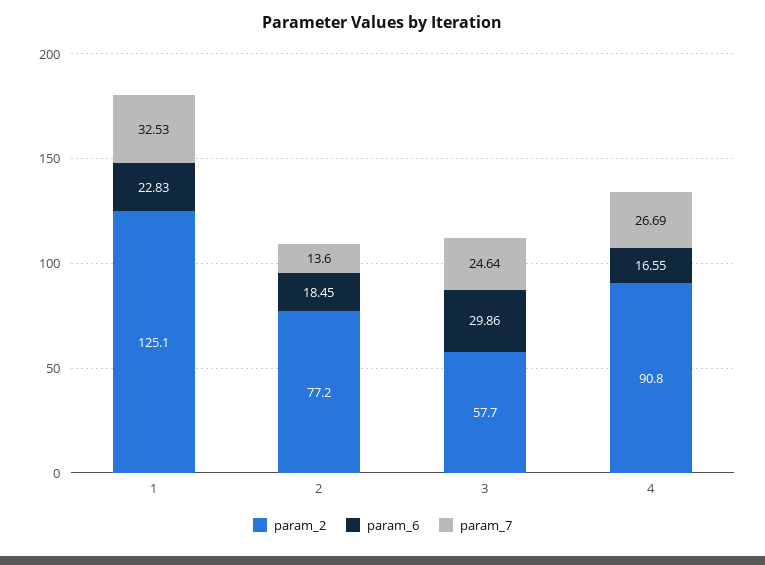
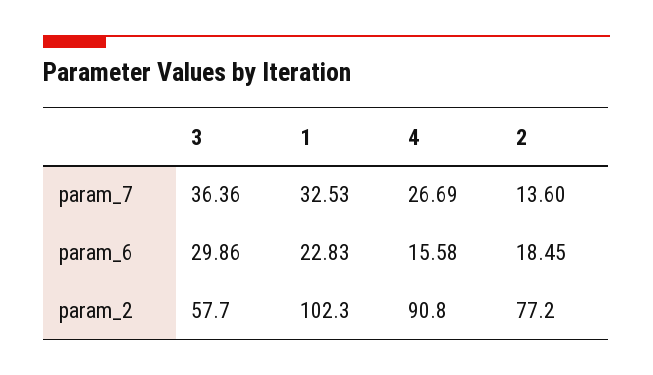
param_2, 1: 125.1 -> 102.3
param_7, 3: 24.64 -> 36.36
param_6, 4: 16.55 -> 15.58

